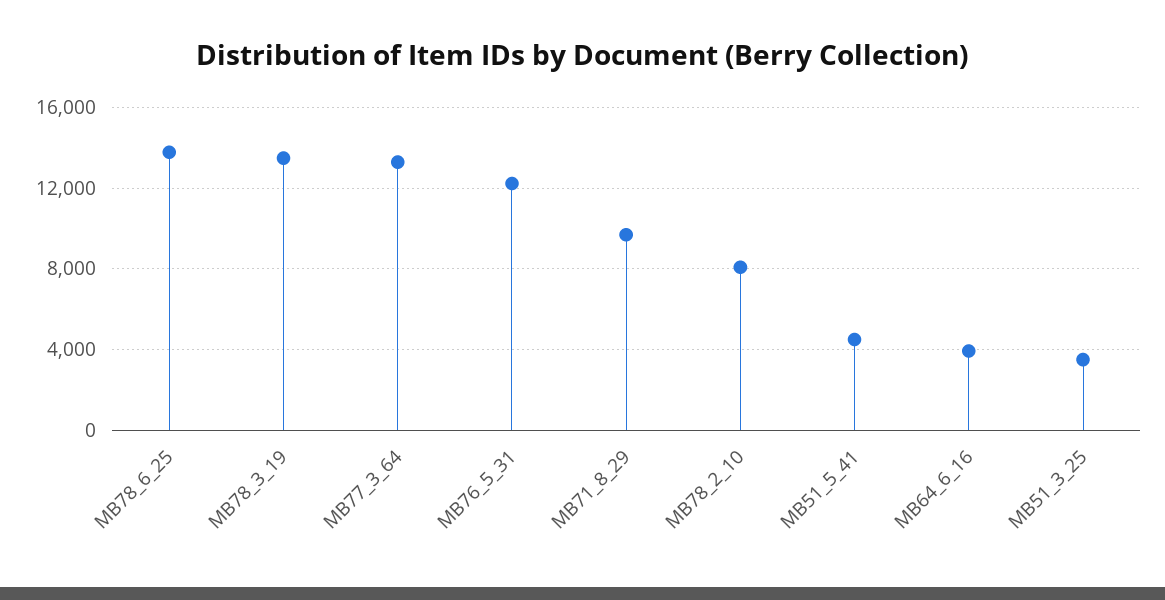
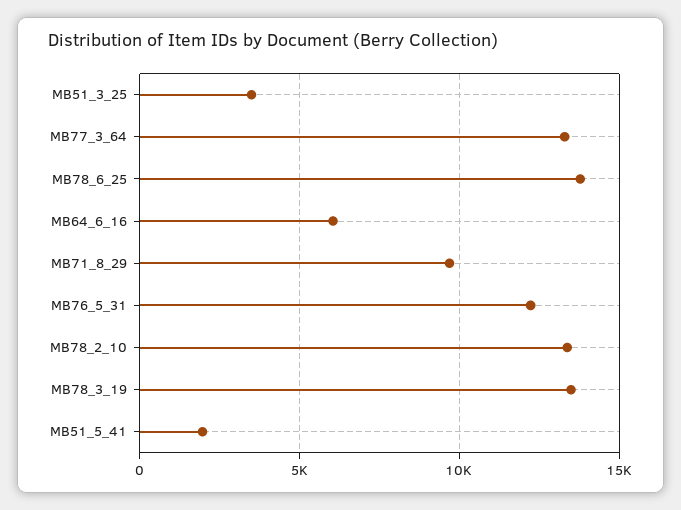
MB78_2_10: 8000 -> 13500
MB51_5_41: 4500 -> 2000
MB64_6_16: 4000 -> 6000

